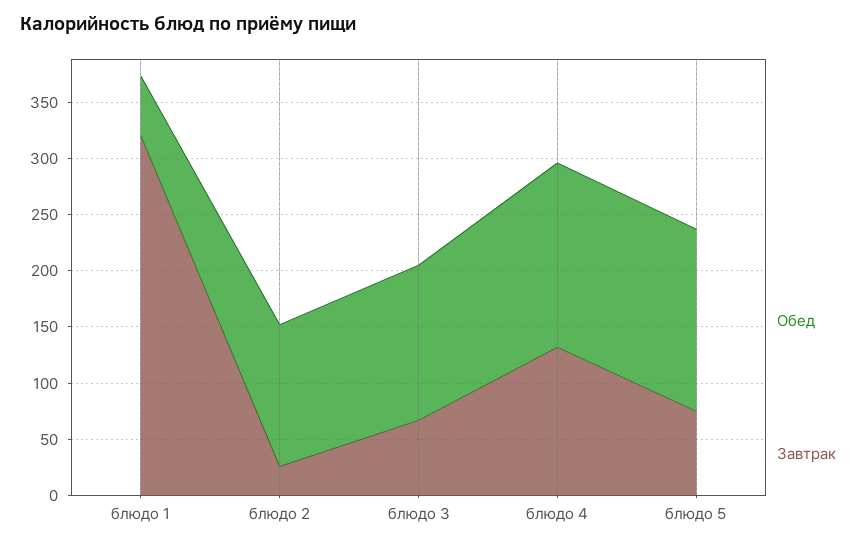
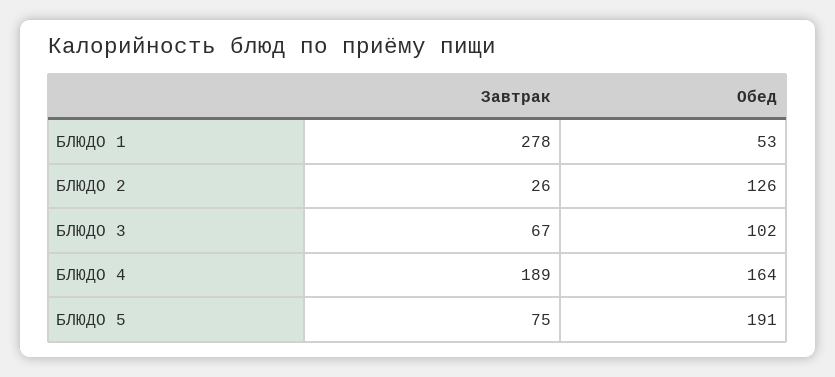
Завтрак, блюдо 1: 320 -> 278
Обед, блюдо 3: 140 -> 102
Завтрак, блюдо 4: 130 -> 189
Обед, блюдо 5: 160 -> 191

